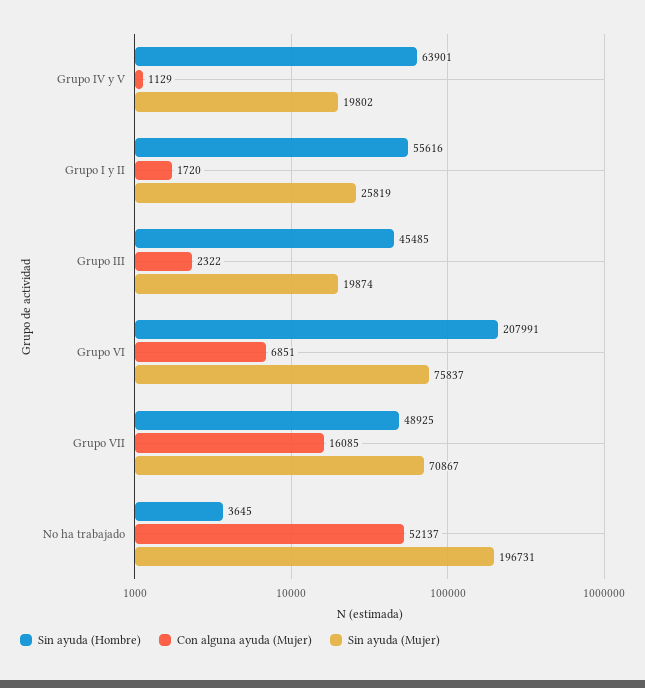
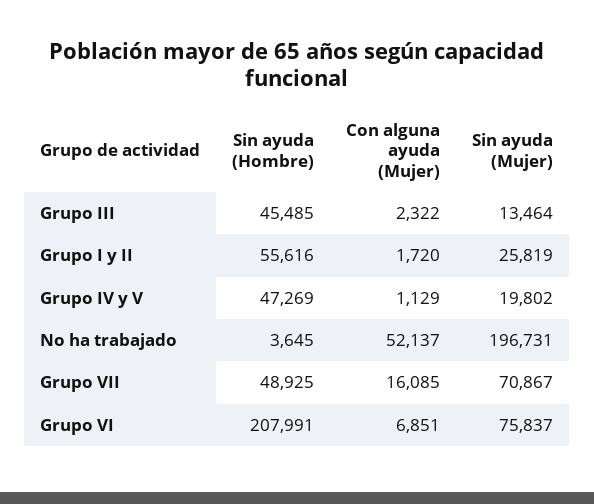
Sin ayuda (Hombre), Grupo IV y V: 63901 -> 47269
Sin ayuda (Mujer), Grupo III: 19874 -> 13464

